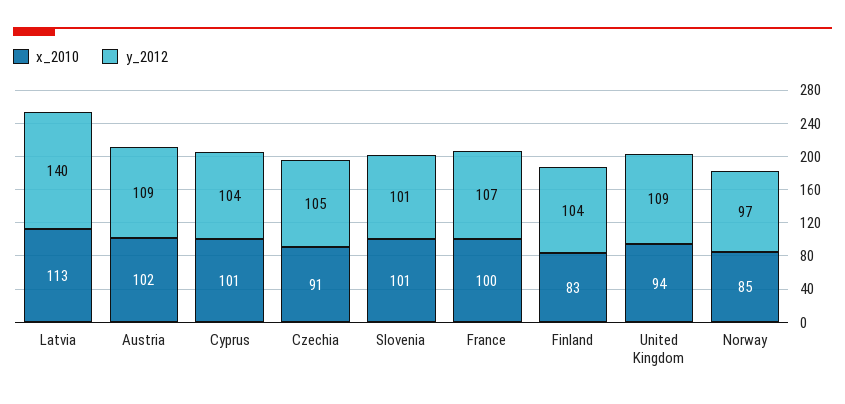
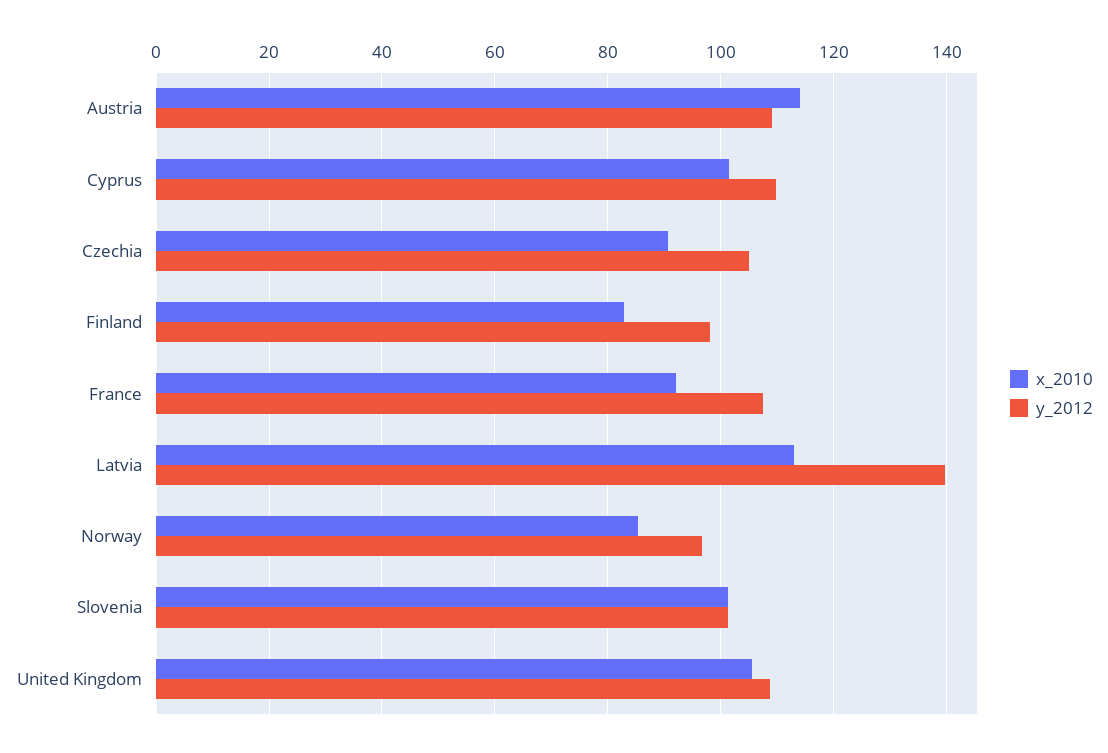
x_2010, Austria: 102 -> 114
y_2012, Cyprus: 104 -> 110
x_2010, France: 100 -> 92
y_2012, Finland: 104 -> 98
x_2010, United Kingdom: 94 -> 106

